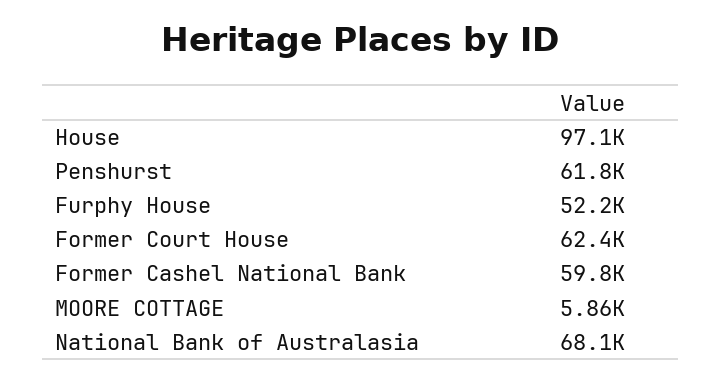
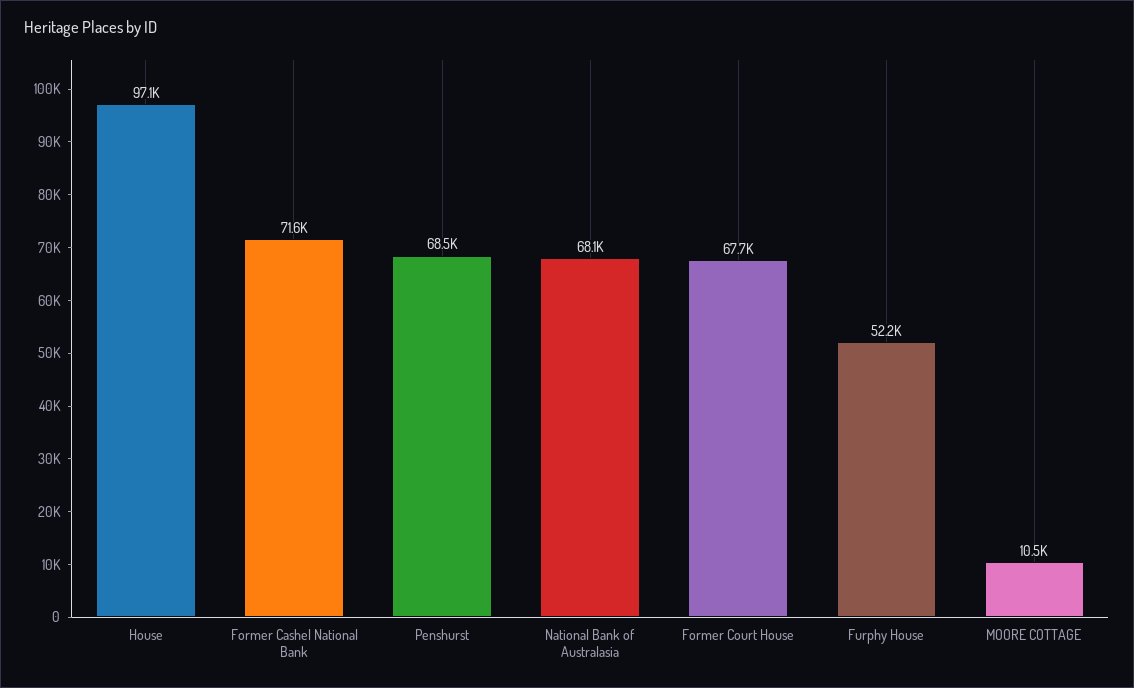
Penshurst: 61800 -> 68500
Former Court House: 62400 -> 67700
Former Cashel National Bank: 59800 -> 71600
MOORE COTTAGE: 5860 -> 10500

